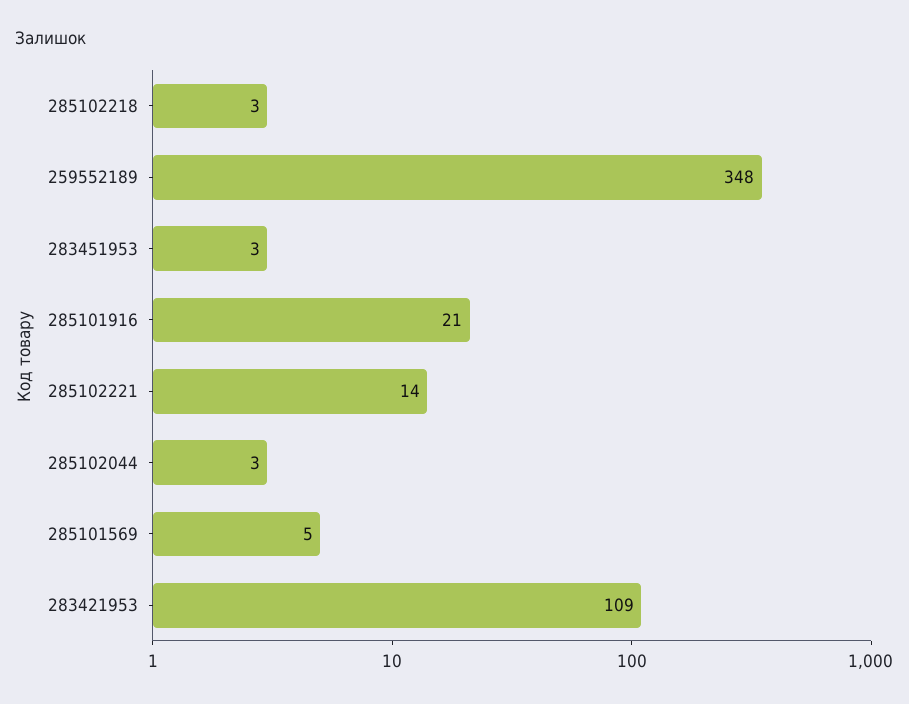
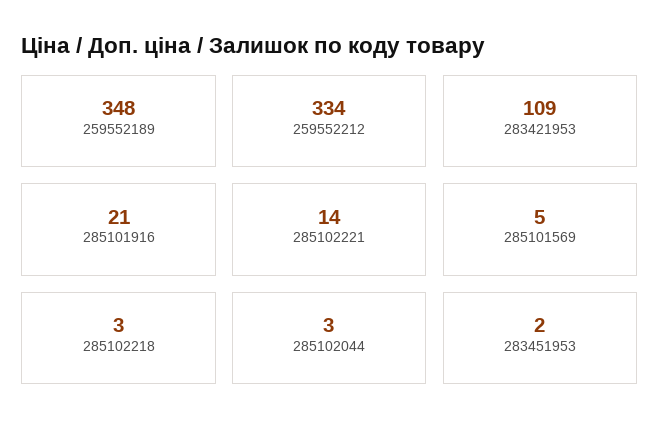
283451953: 3 -> 2
259552212: none -> 334

